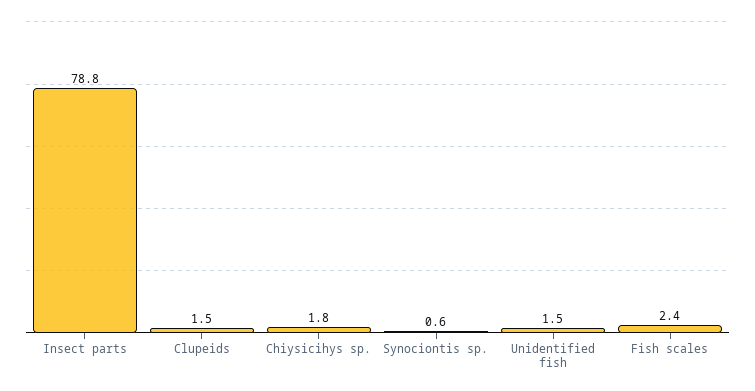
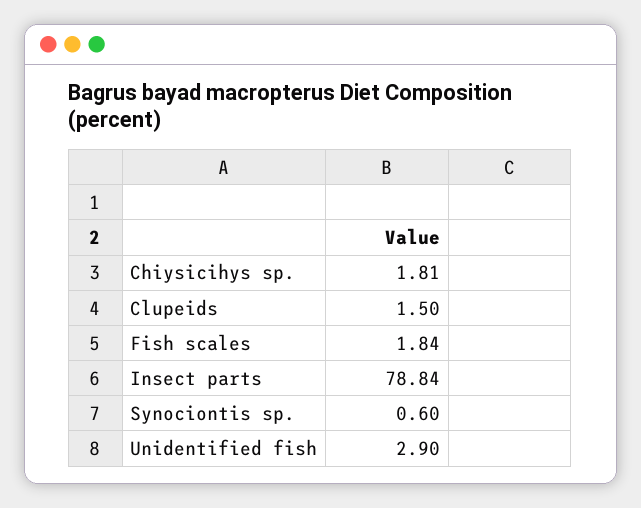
Unidentified fish: 1.5 -> 2.9
Fish scales: 2.4 -> 1.84

